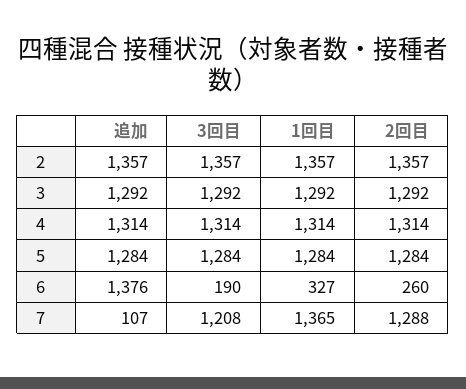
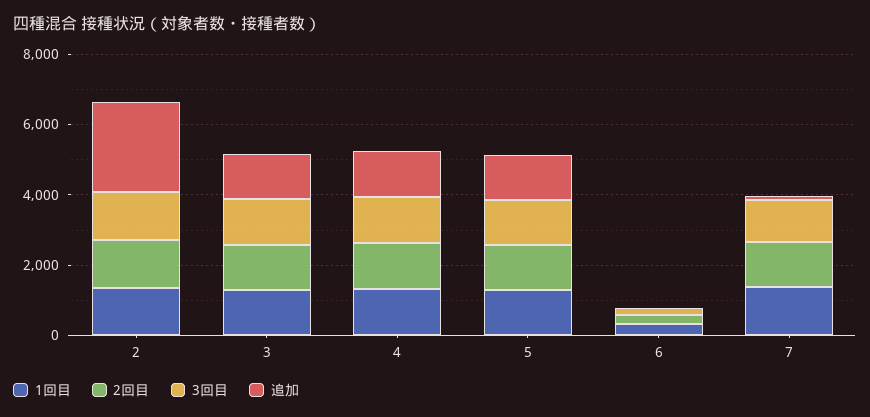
追加, 2: 1357 -> 2500
追加, 6: 1376 -> 0

